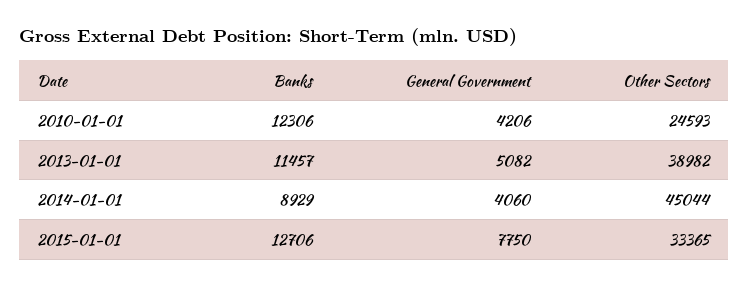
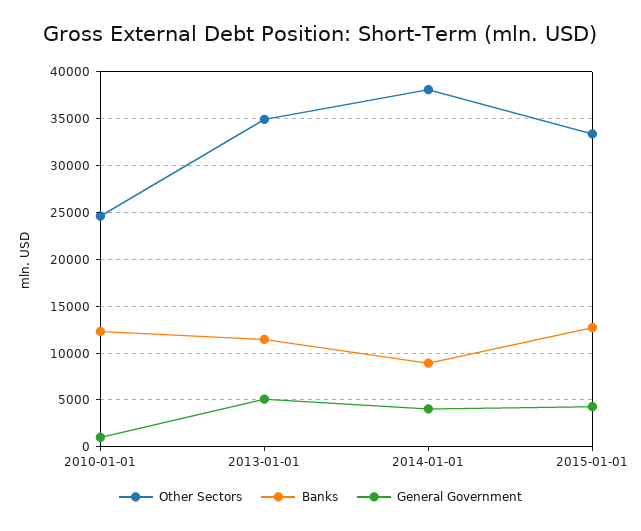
General Government, 2010-01-01: 4206 -> 1000
Other Sectors, 2013-01-01: 38982 -> 35000
Other Sectors, 2014-01-01: 45044 -> 38000
General Government, 2015-01-01: 7750 -> 4000

